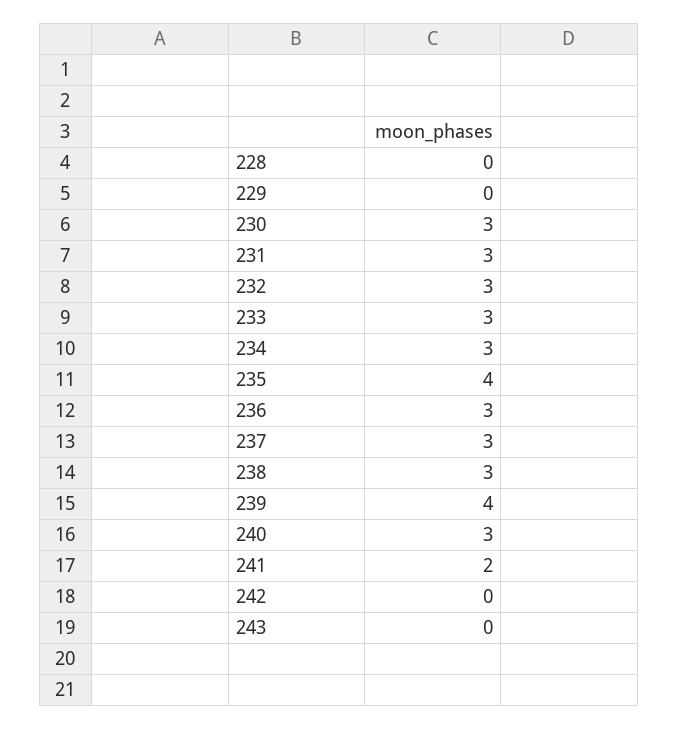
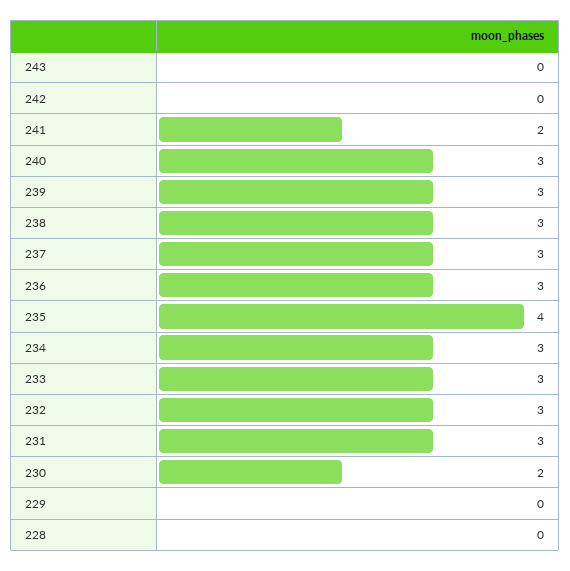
230: 3 -> 2
239: 4 -> 3

